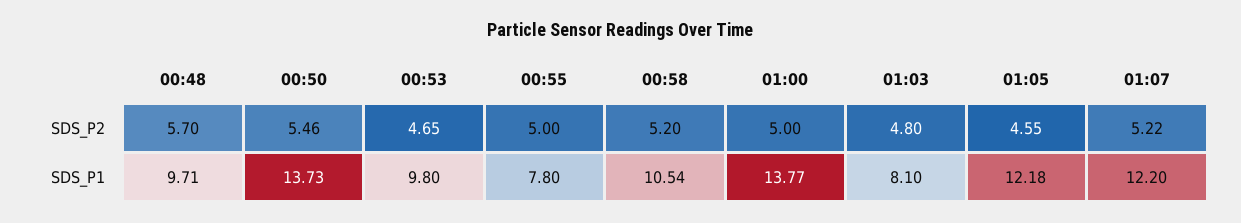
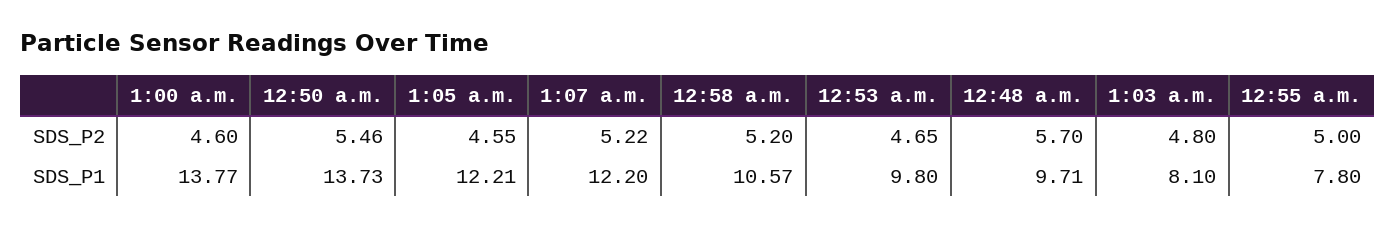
01:00, SDS_P2: 5 -> 4.6
00:58, SDS_P1: 10.54 -> 10.57
01:05, SDS_P1: 12.18 -> 12.21

